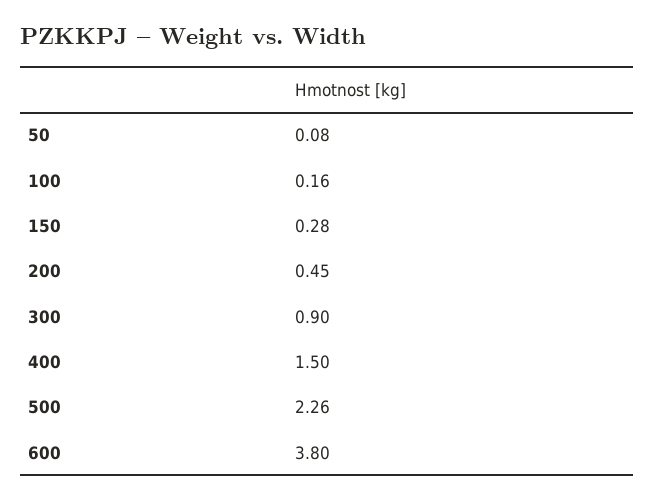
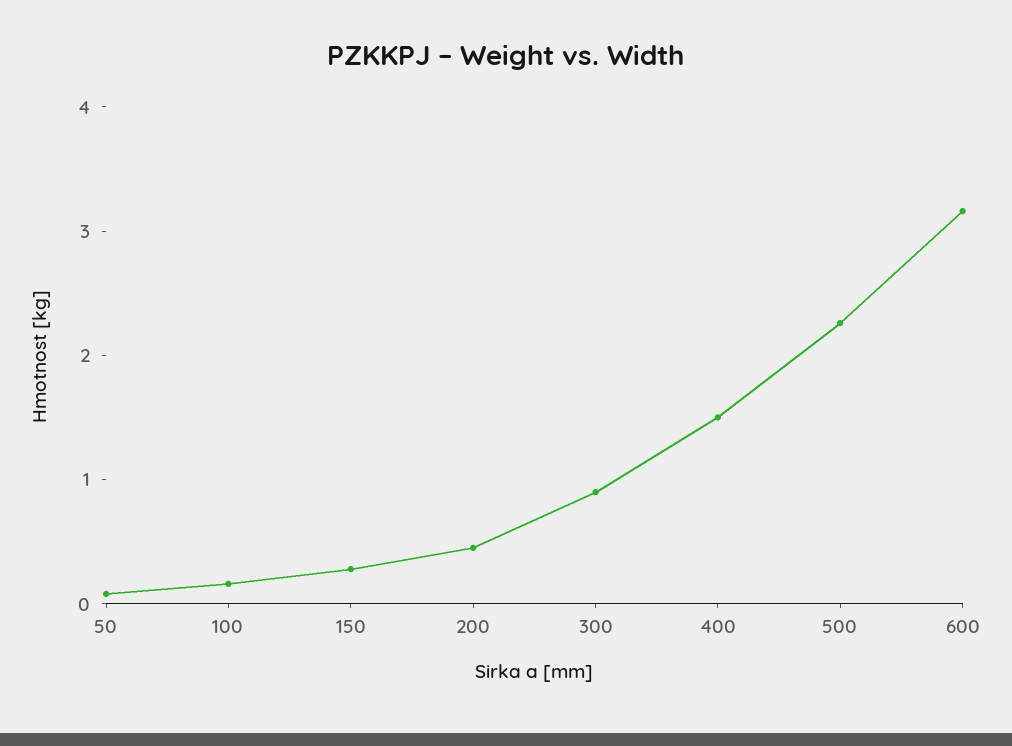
600: 3.8 -> 3.2

